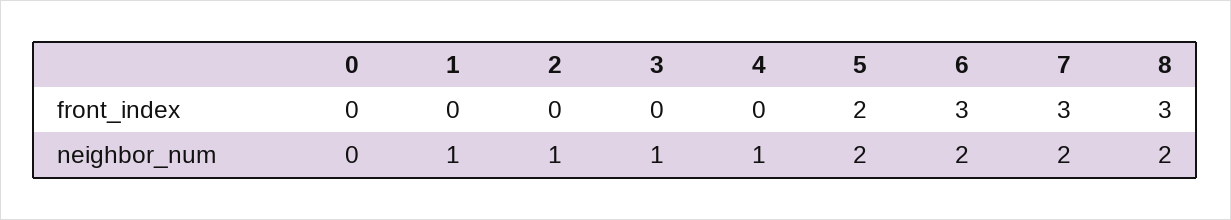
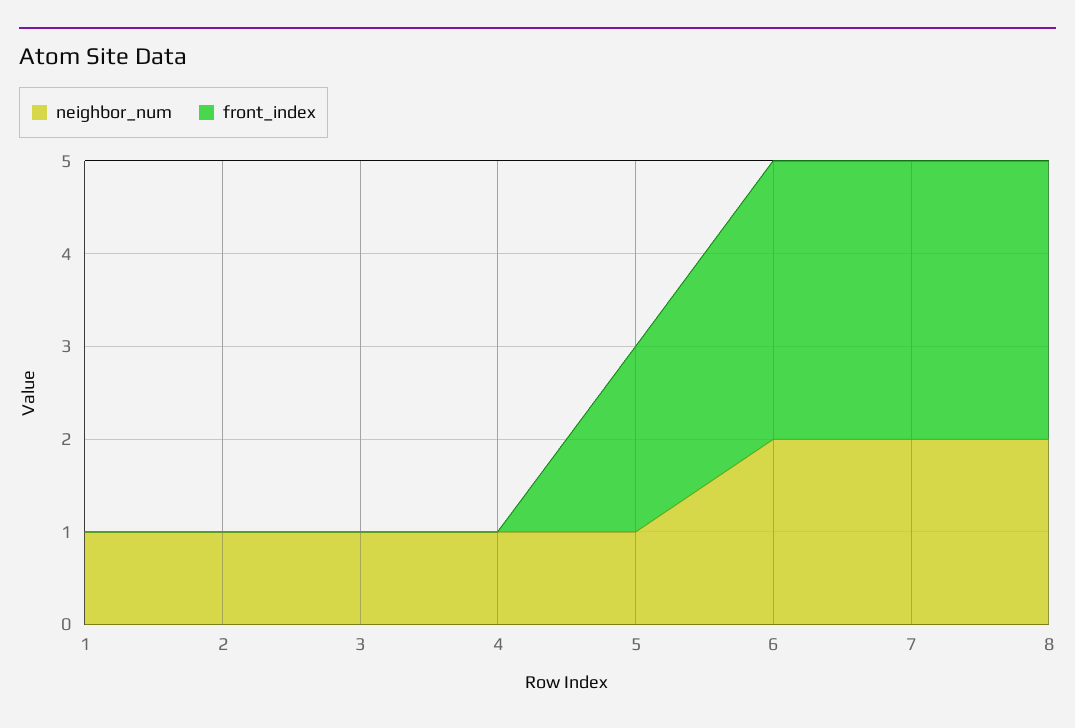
front_index, 0: 0 -> none
neighbor_num, 0: 0 -> none
neighbor_num, 5: 2 -> 1

